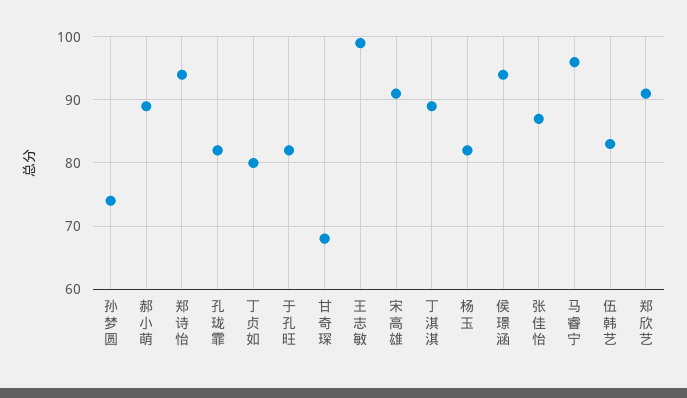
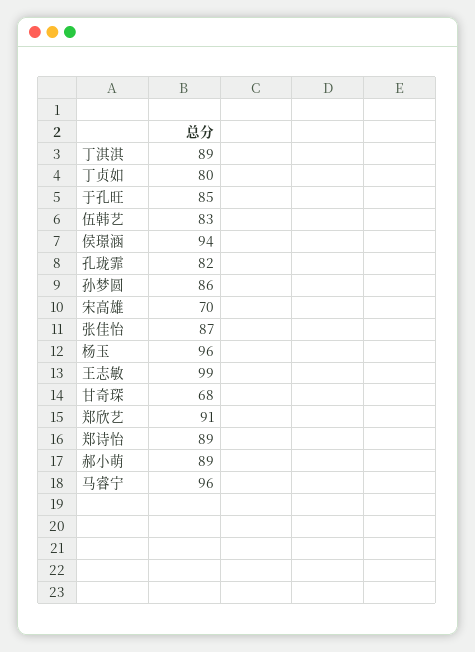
孙梦圆: 74 -> 86
郑诗怡: 94 -> 89
于孔旺: 82 -> 85
宋高雄: 91 -> 70
杨玉: 82 -> 96

